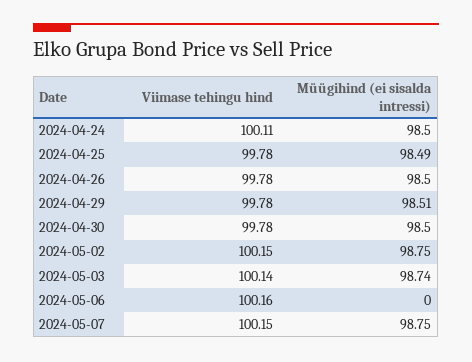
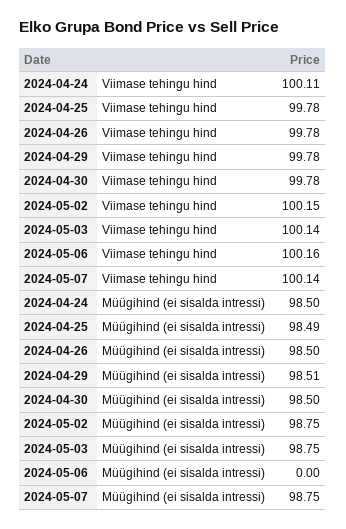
Müügihind (ei sisalda intressi), 2024-05-03: 98.74 -> 98.75
Viimase tehingu hind, 2024-05-07: 100.15 -> 100.14

